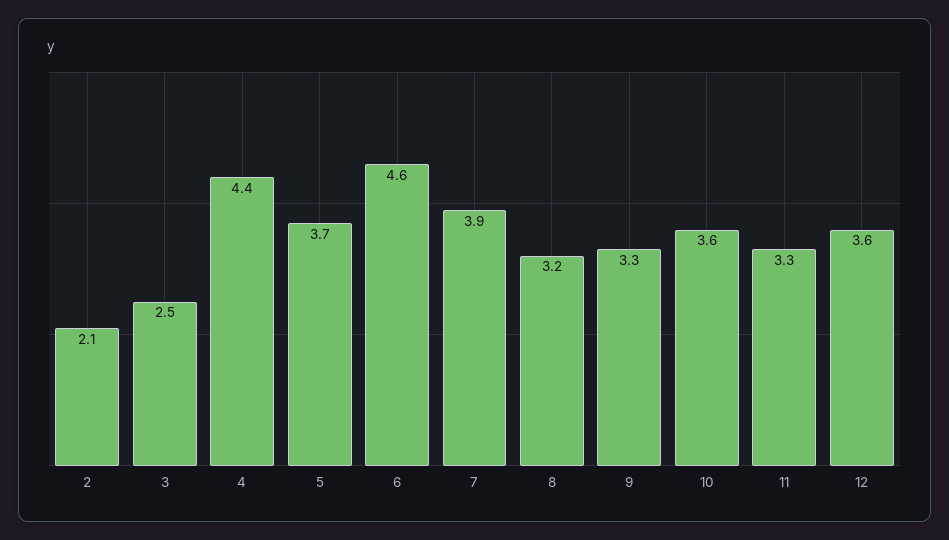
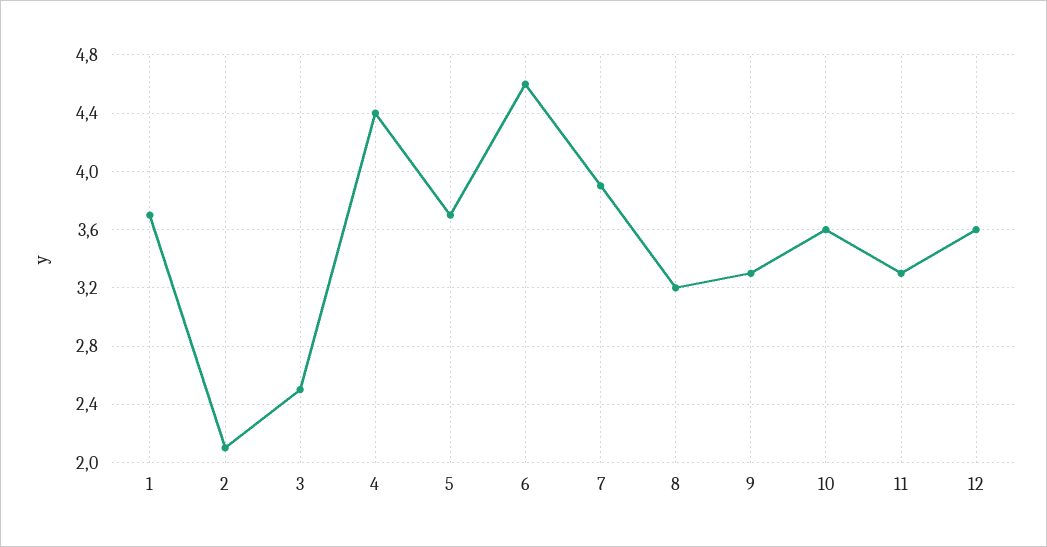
1: none -> 3.7

